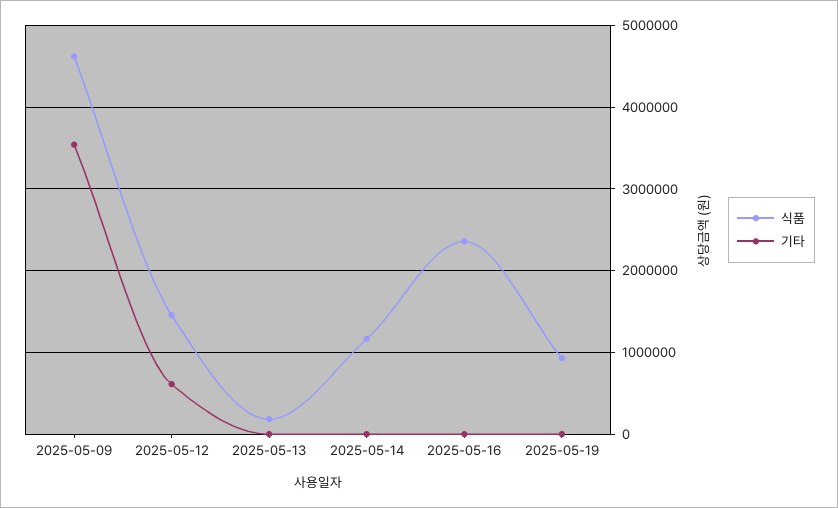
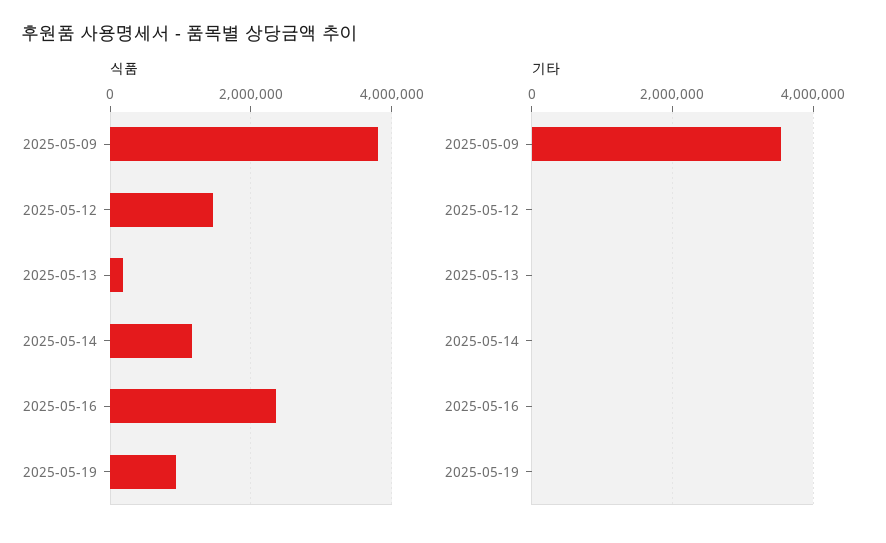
식품, 2025-05-09: 4600000 -> 3800000
기타, 2025-05-12: 600000 -> 0

